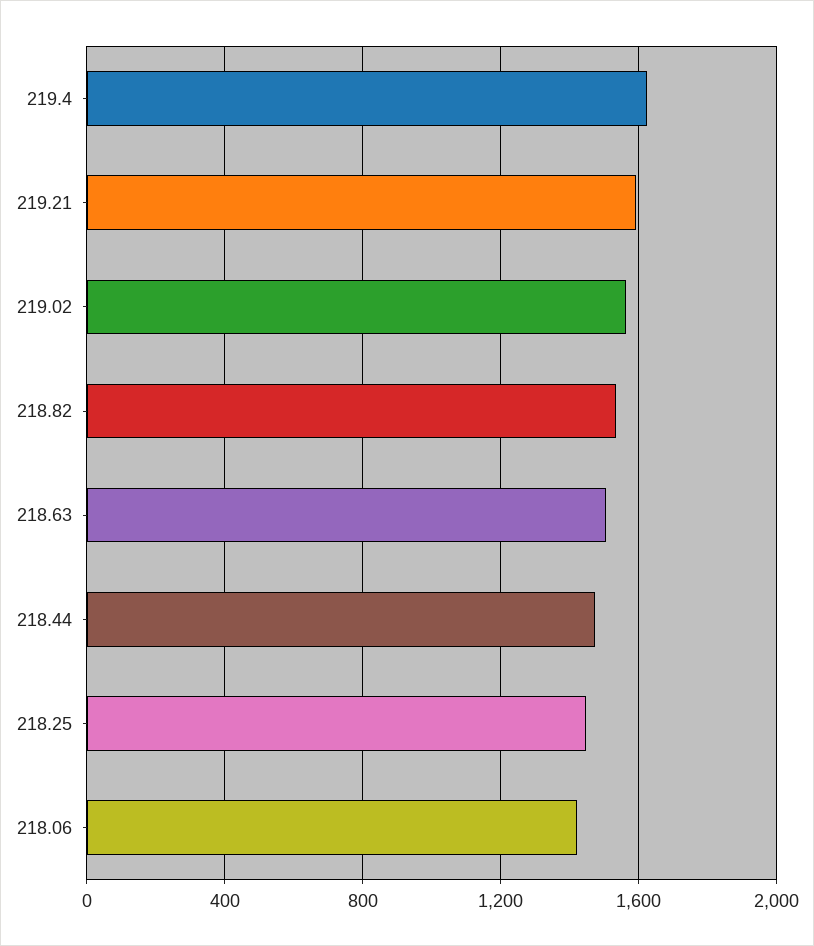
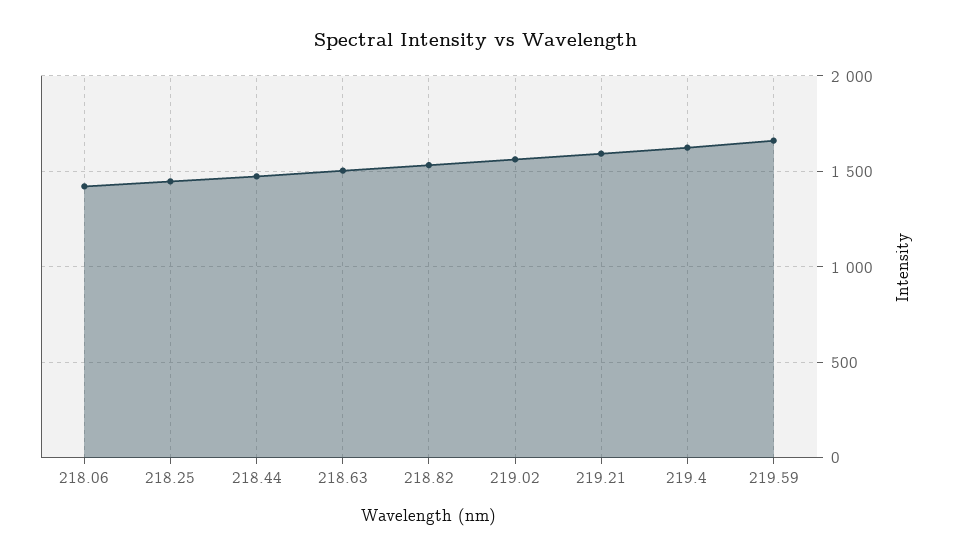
219.59: none -> 1650

